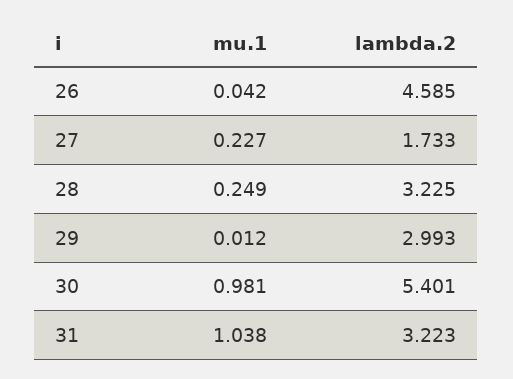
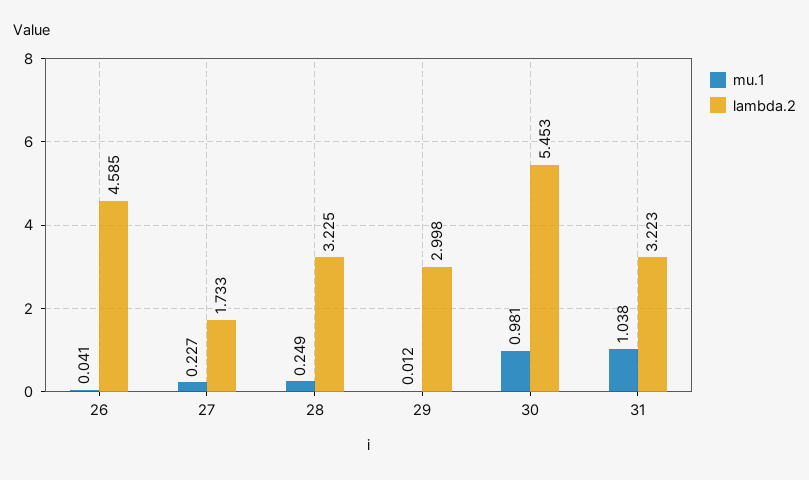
mu.1, 26: 0.042 -> 0.041
lambda.2, 29: 2.993 -> 2.998
lambda.2, 30: 5.401 -> 5.453

